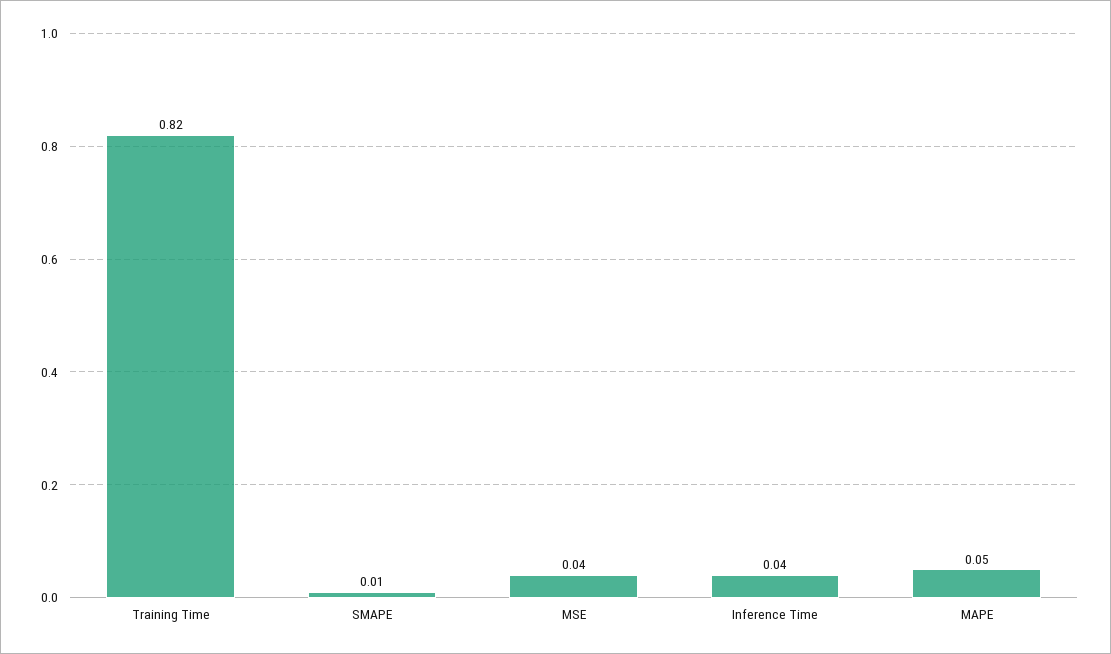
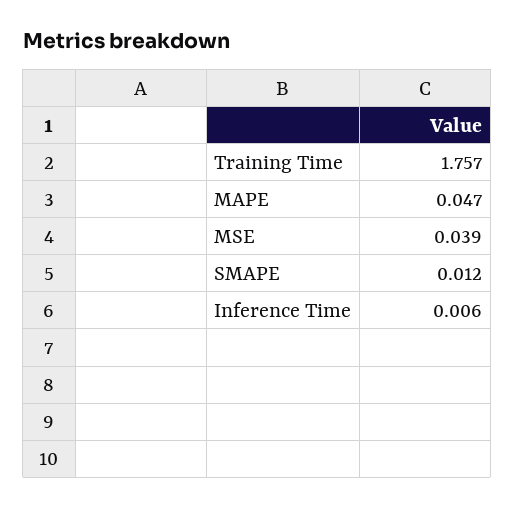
Training Time: 0.82 -> 1.757
Inference Time: 0.04 -> 0.006

